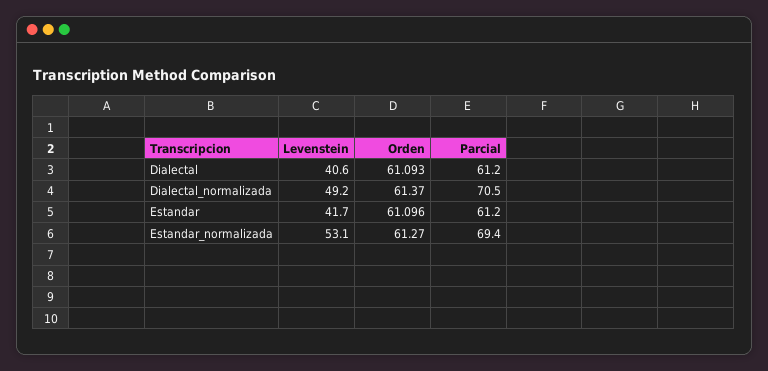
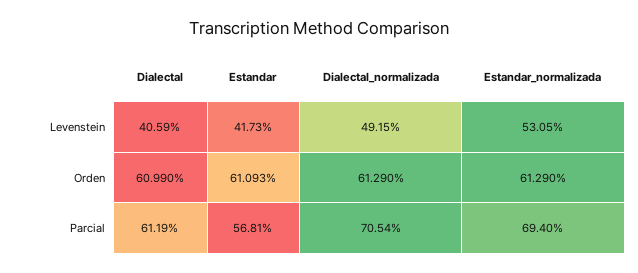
Orden, Dialectal: 61.093 -> 60.99
Orden, Dialectal_normalizada: 61.37 -> 61.29
Orden, Estandar: 61.096 -> 61.093
Parcial, Estandar: 61.2 -> 56.81
Orden, Estandar_normalizada: 61.27 -> 61.29

